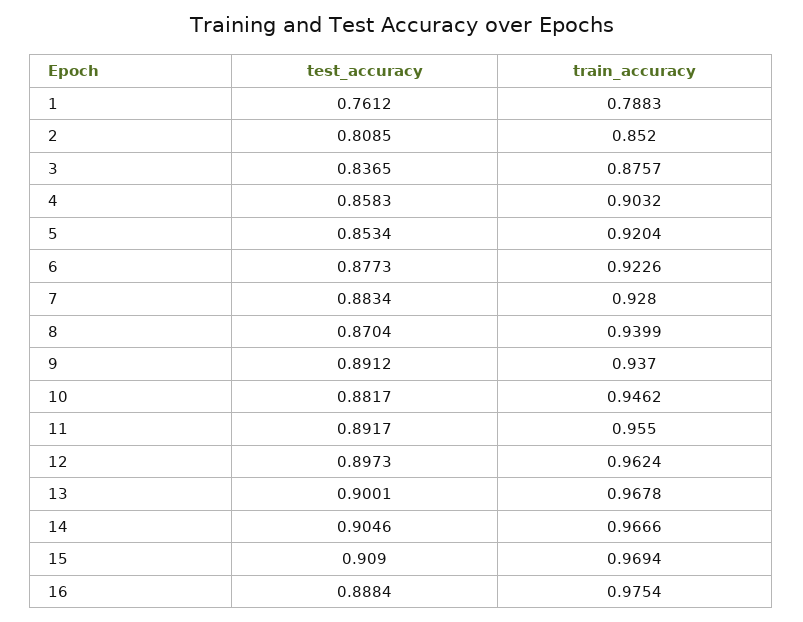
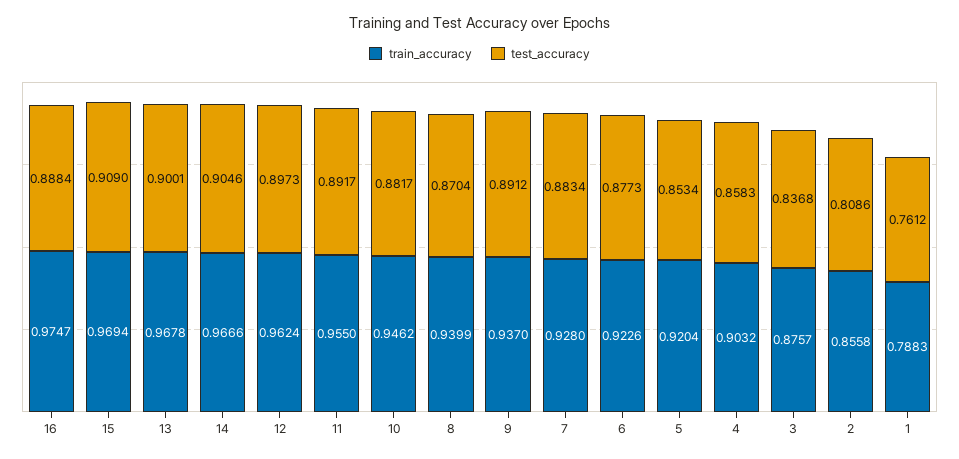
test_accuracy, 2: 0.8085 -> 0.8086
train_accuracy, 2: 0.852 -> 0.8558
test_accuracy, 3: 0.8365 -> 0.8368
train_accuracy, 16: 0.9754 -> 0.9747

